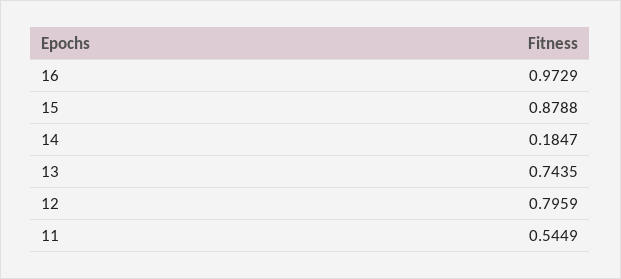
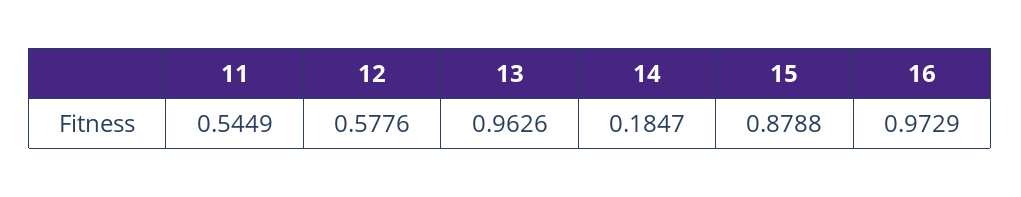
13: 0.7435 -> 0.9626
12: 0.7959 -> 0.5776

